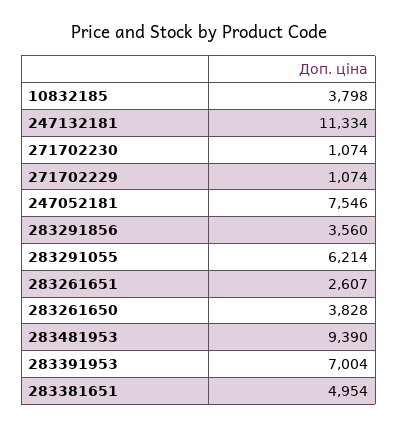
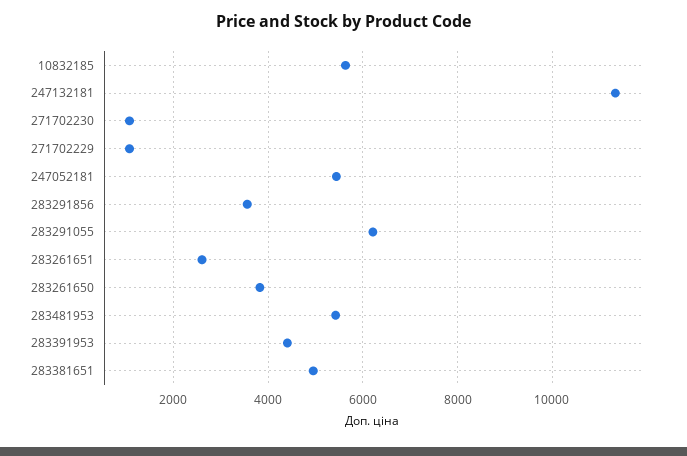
10832185: 3798 -> 5600
247052181: 7546 -> 5400
283481953: 9390 -> 5400
283391953: 7004 -> 4400

